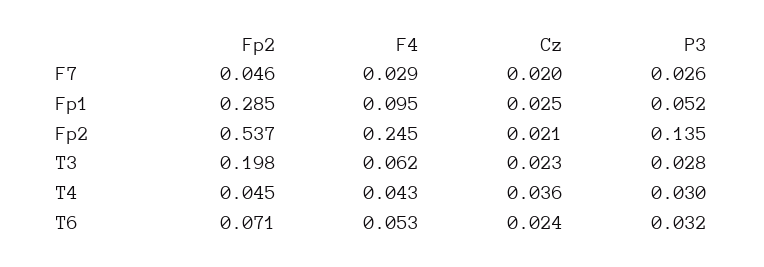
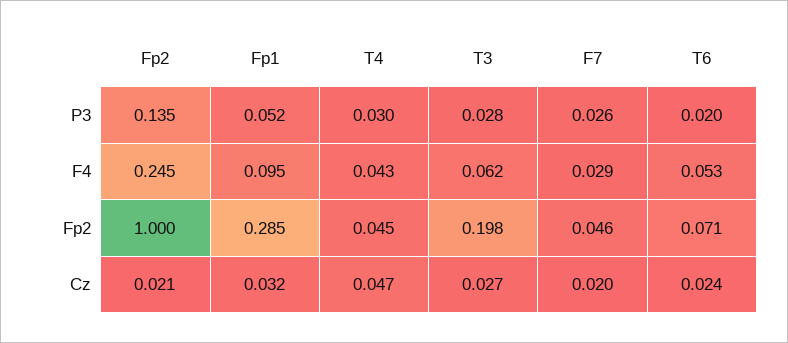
Cz, Fp1: 0.025 -> 0.032
Fp2, Fp2: 0.537 -> 1
Cz, T3: 0.023 -> 0.027
Cz, T4: 0.036 -> 0.047
P3, T6: 0.032 -> 0.02

